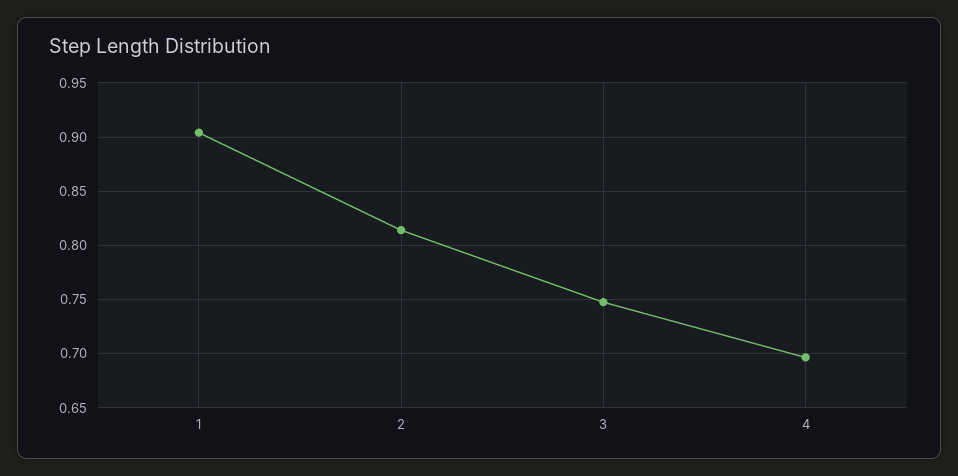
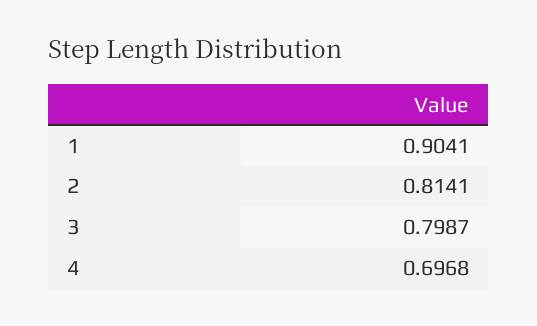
3: 0.75 -> 0.7987

